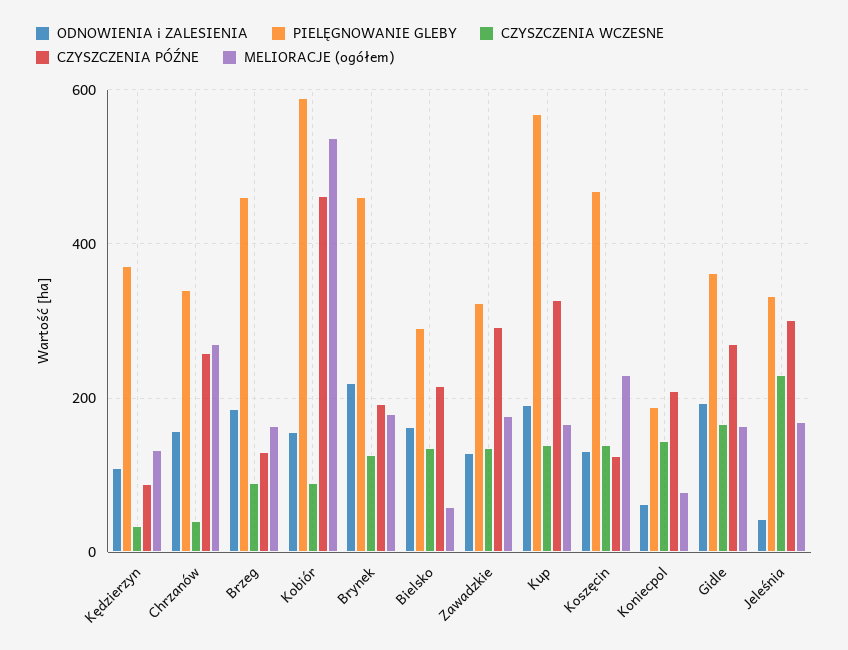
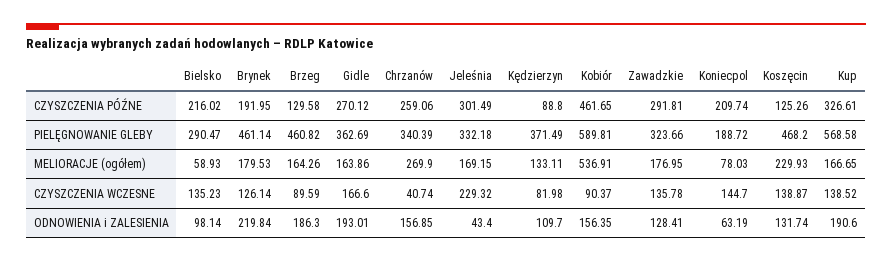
CZYSZCZENIA WCZESNE, Kędzierzyn: 40 -> 81.98
ODNOWIENIA i ZALESIENIA, Bielsko: 160 -> 98.14

